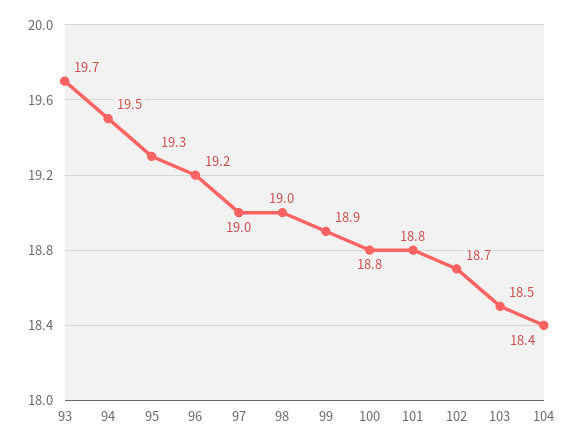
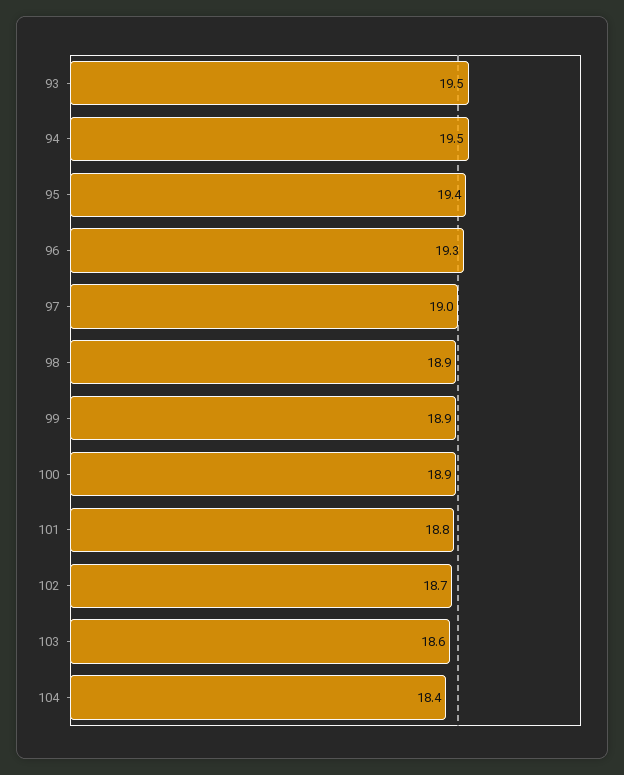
93: 19.7 -> 19.5
95: 19.3 -> 19.4
96: 19.2 -> 19.3
98: 19 -> 18.9
100: 18.8 -> 18.9
103: 18.5 -> 18.6

